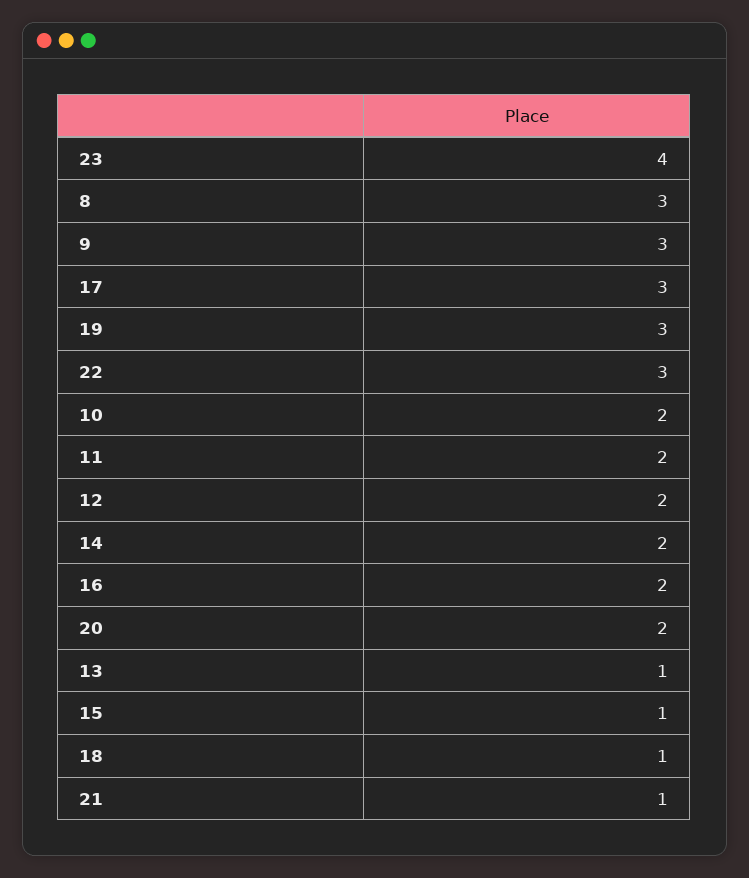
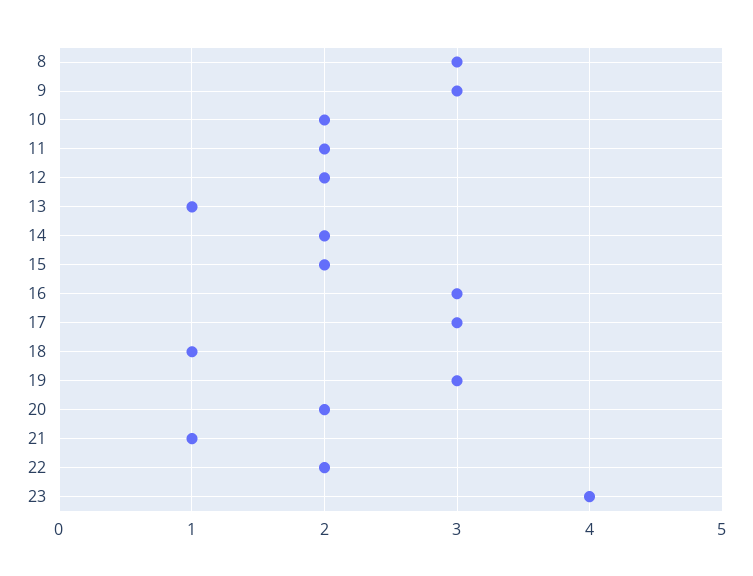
22: 3 -> 2
16: 2 -> 3
15: 1 -> 2

